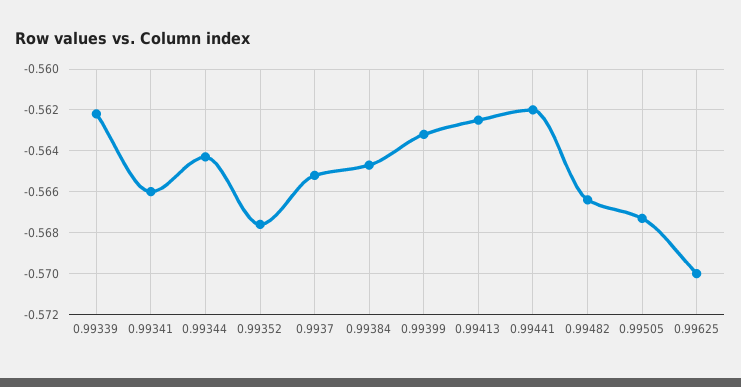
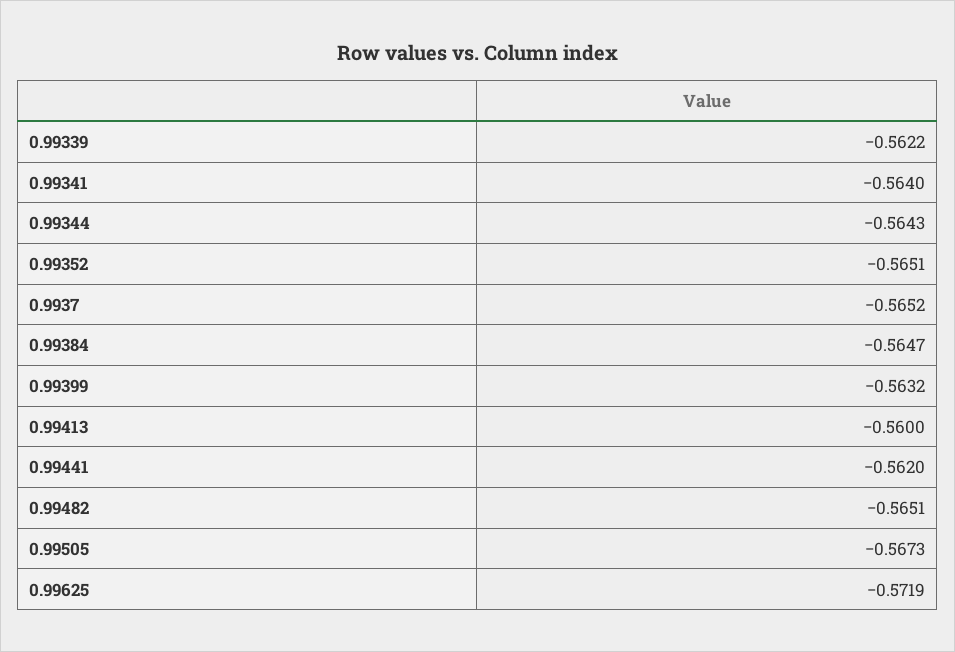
0.99341: -0.566 -> -0.564
0.99352: -0.5675 -> -0.5651
0.99413: -0.5625 -> -0.56
0.99482: -0.5665 -> -0.5651
0.99625: -0.57 -> -0.5719

